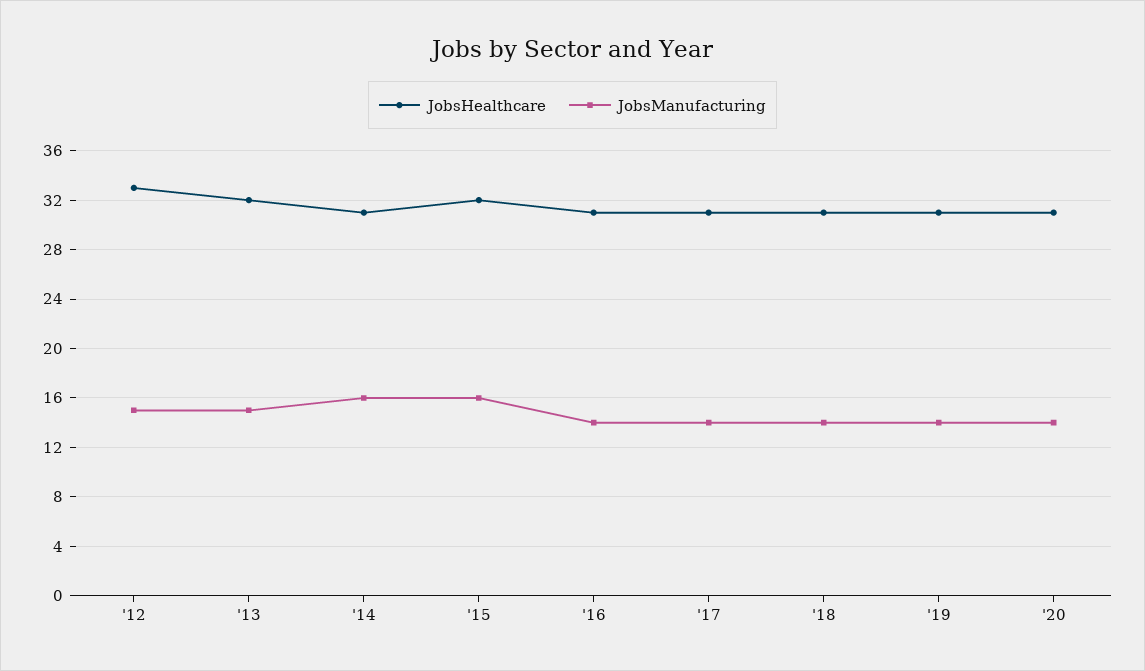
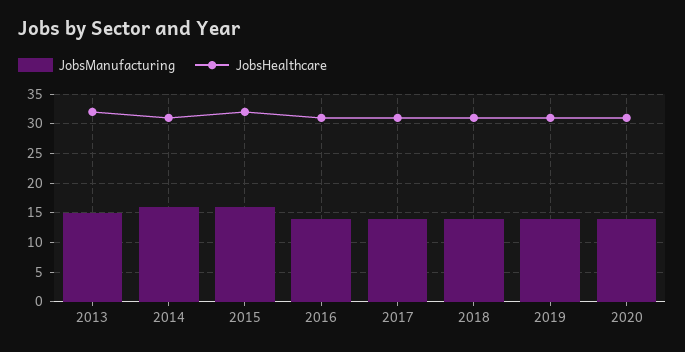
JobsHealthcare, '12: 33 -> none
JobsManufacturing, '12: 15 -> none

